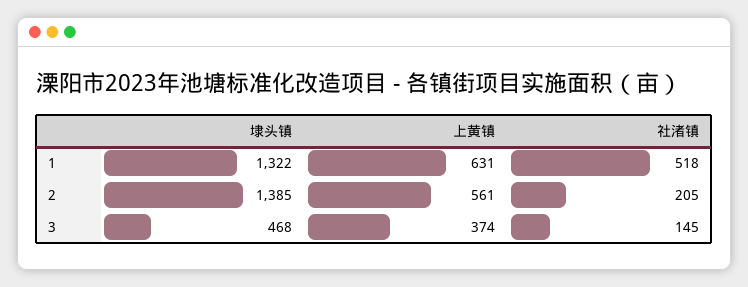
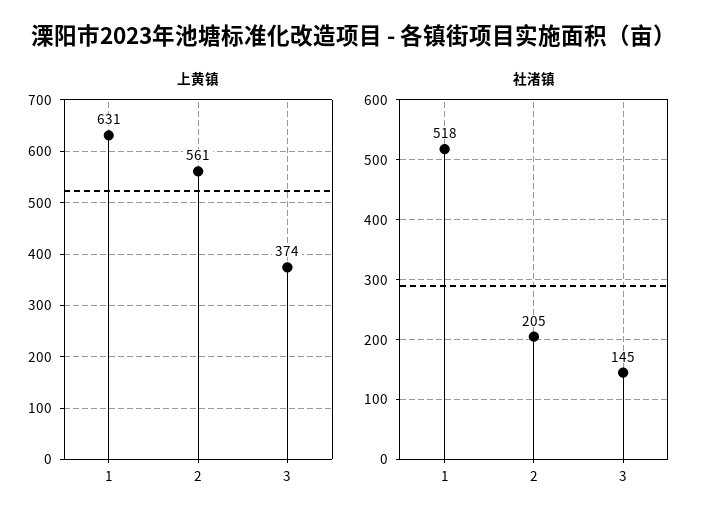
埭头镇, 1: 1322 -> none
埭头镇, 2: 1385 -> none
埭头镇, 3: 468 -> none

